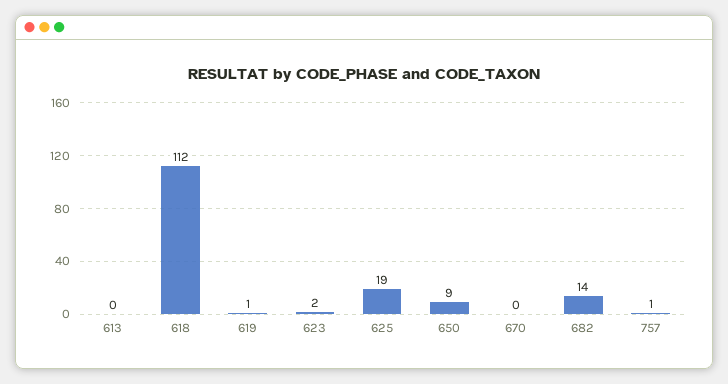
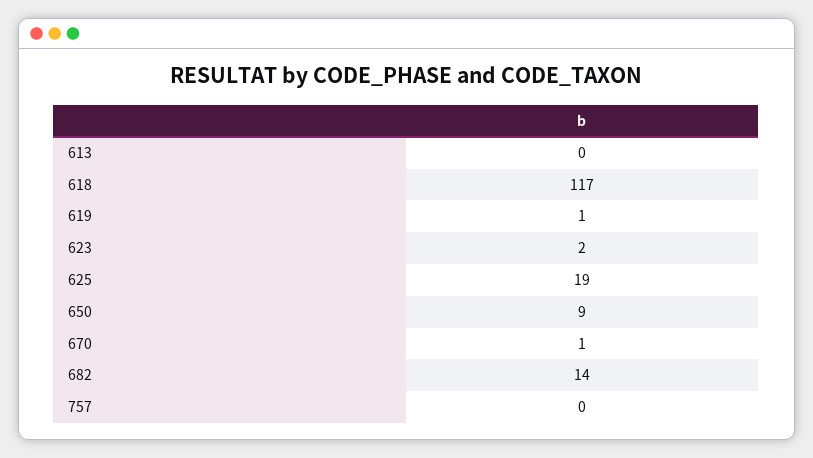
618: 112 -> 117
670: 0 -> 1
757: 1 -> 0

